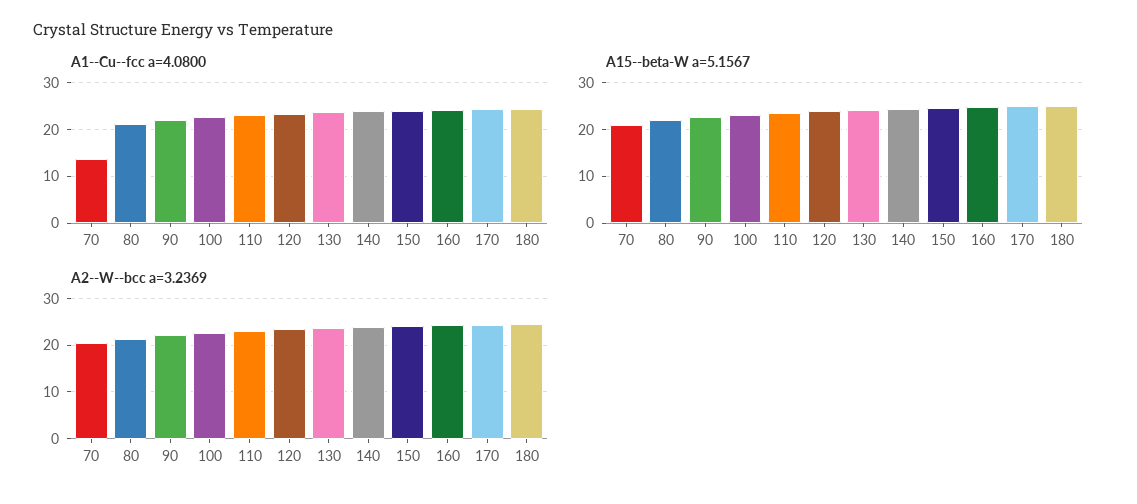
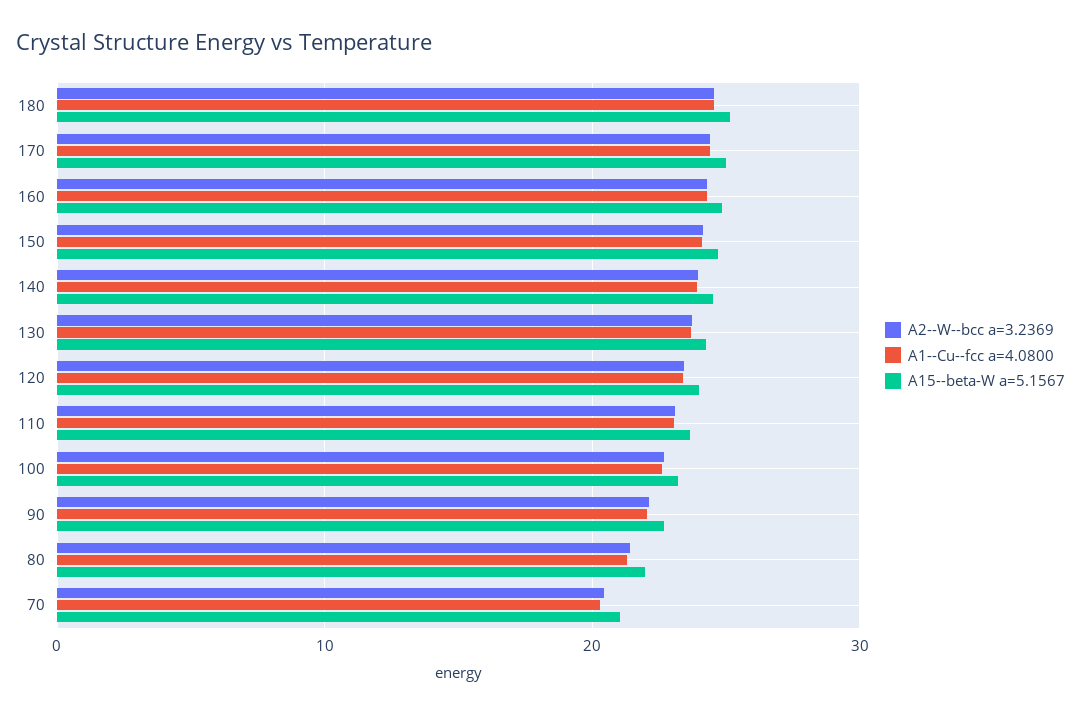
A1--Cu--fcc a=4.0800, 70: 14 -> 20

